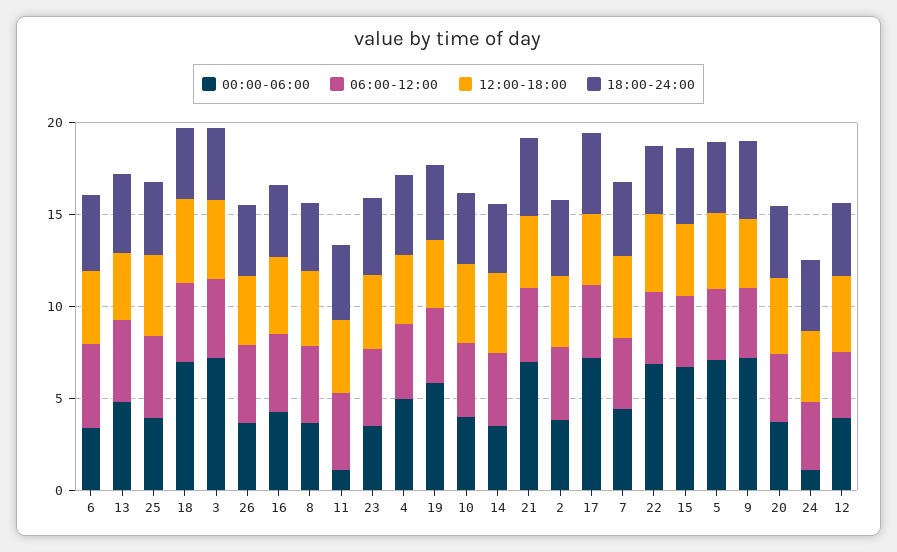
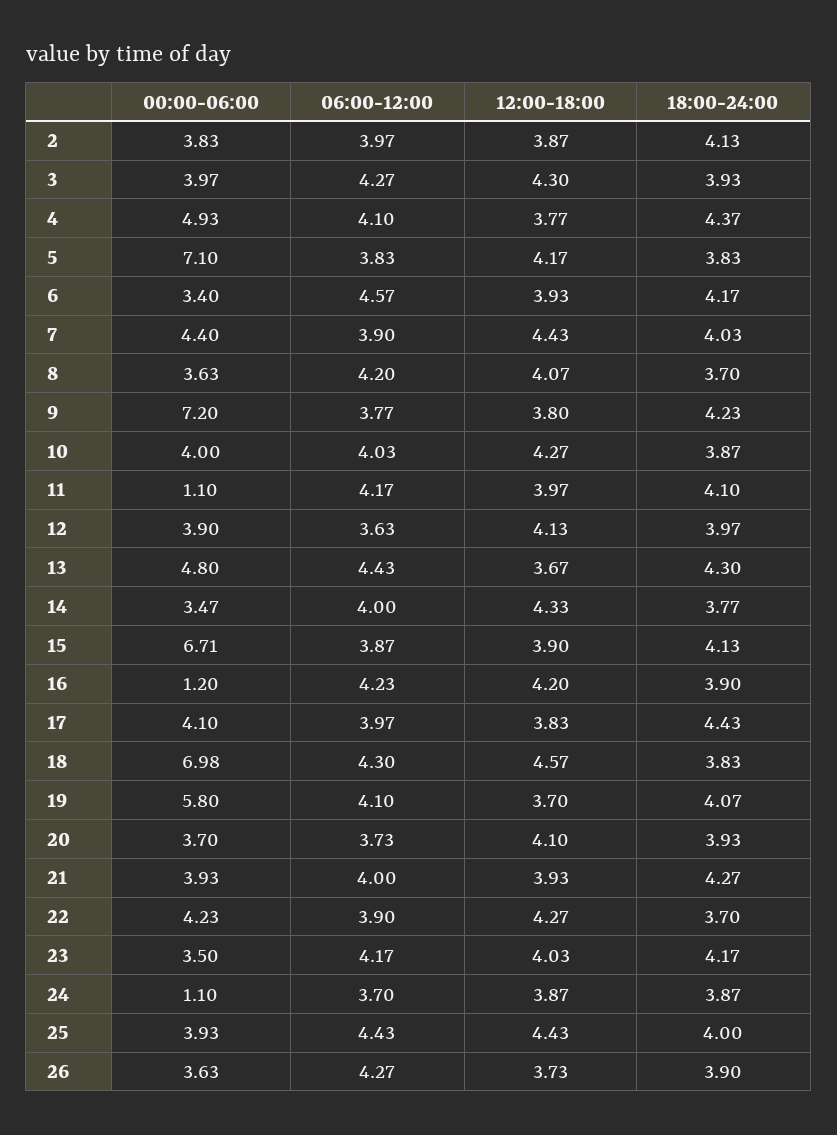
00:00-06:00, 3: 7 -> 3.97
00:00-06:00, 16: 4 -> 1.2
00:00-06:00, 21: 7 -> 3.93
00:00-06:00, 17: 7 -> 4.1
00:00-06:00, 22: 7 -> 4.23

